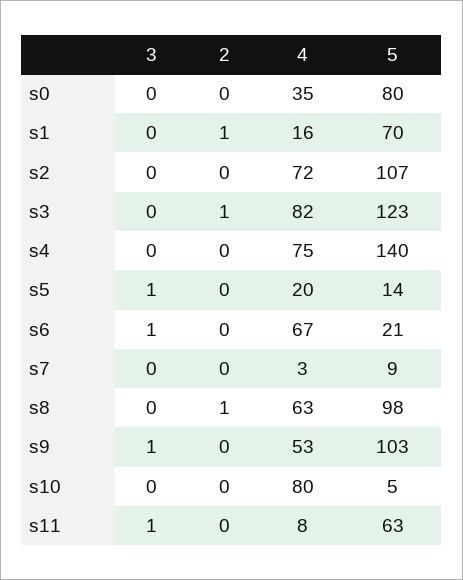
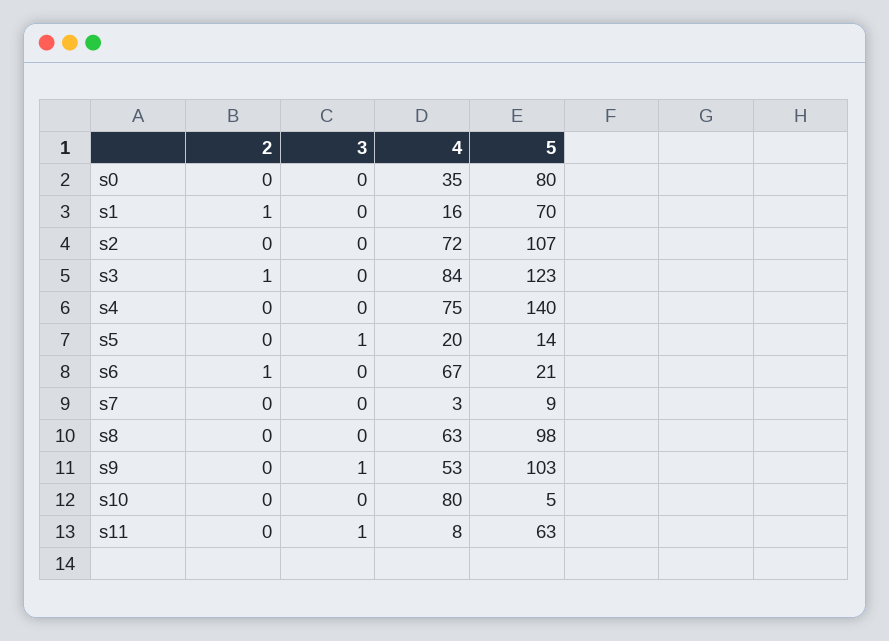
4, s3: 82 -> 84
3, s6: 1 -> 0
2, s6: 0 -> 1
2, s8: 1 -> 0

